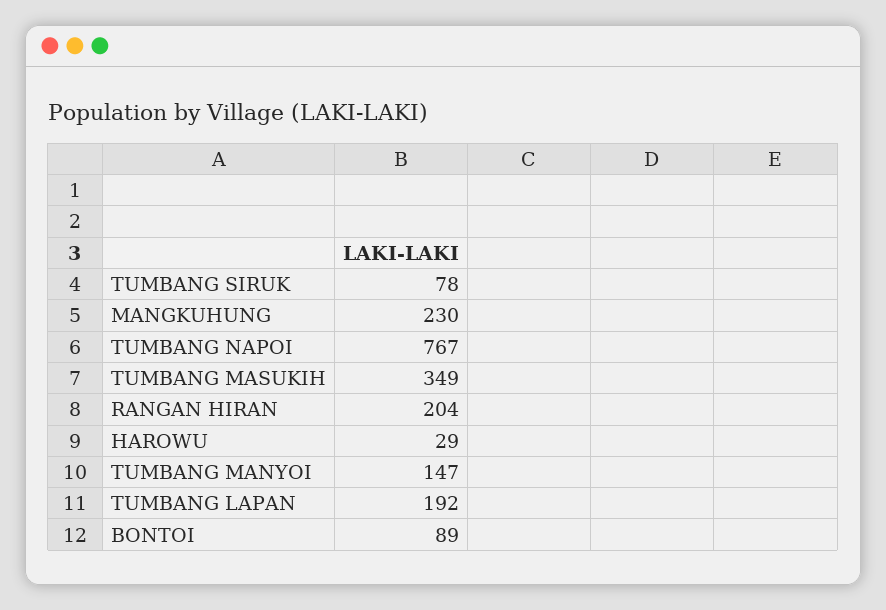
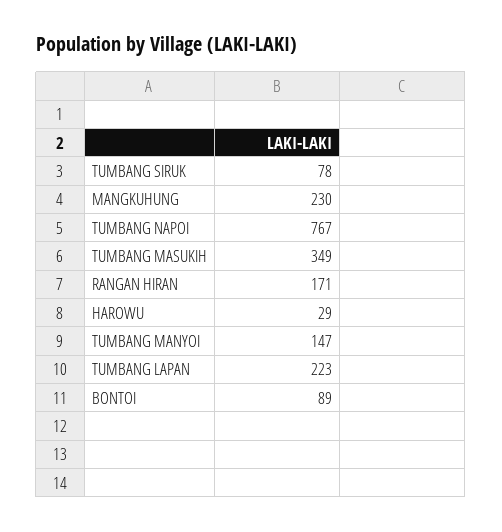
RANGAN HIRAN: 204 -> 171
TUMBANG LAPAN: 192 -> 223

